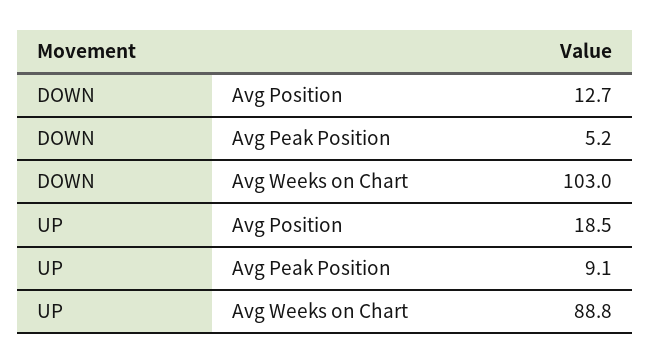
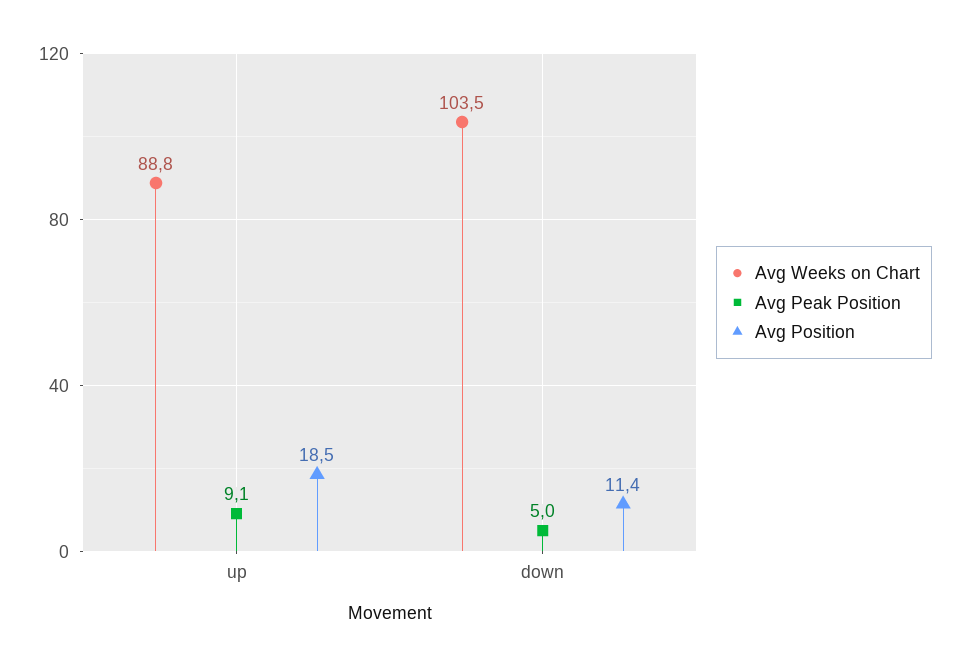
Avg Position, DOWN: 12.7 -> 11.4
Avg Peak Position, DOWN: 5.2 -> 5
Avg Weeks on Chart, DOWN: 103 -> 103.5

